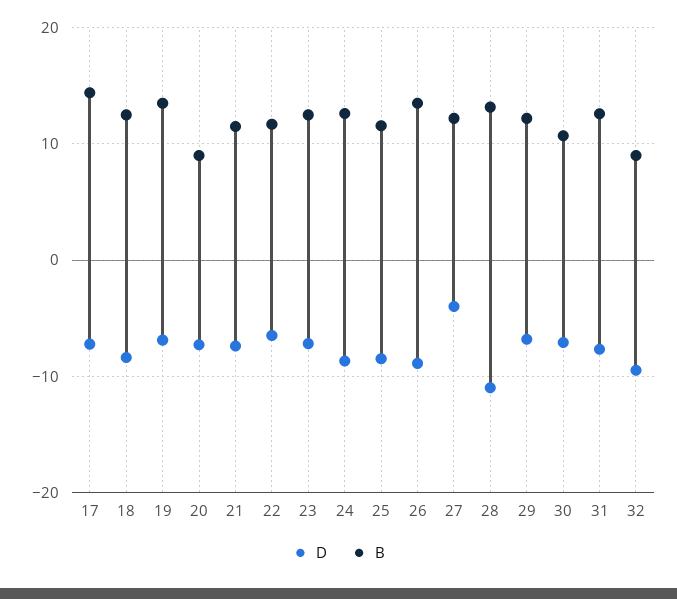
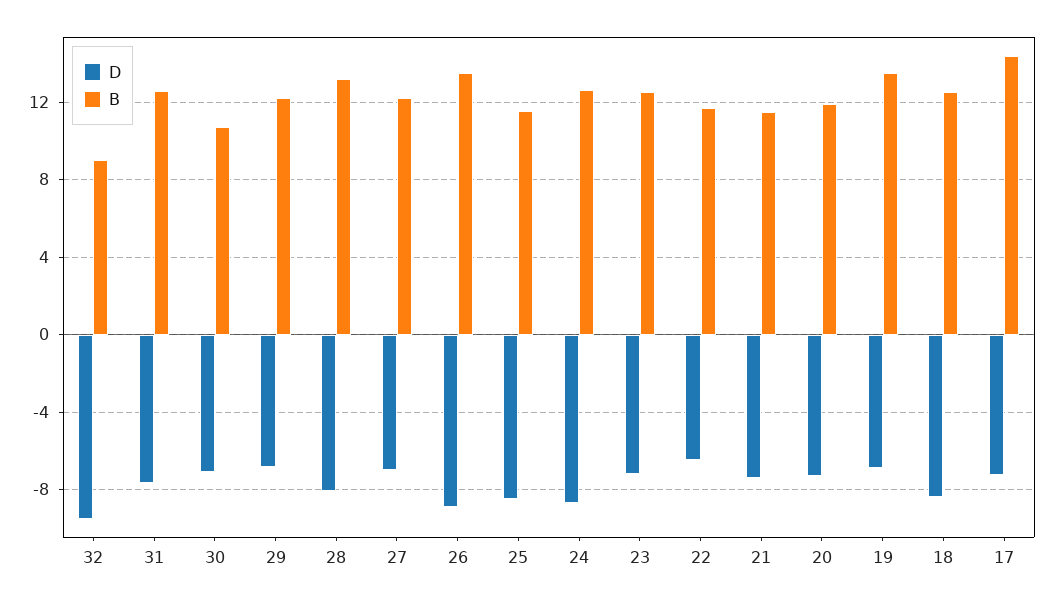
B, 20: 9 -> 12
D, 27: -4 -> -7
D, 28: -11 -> -8

